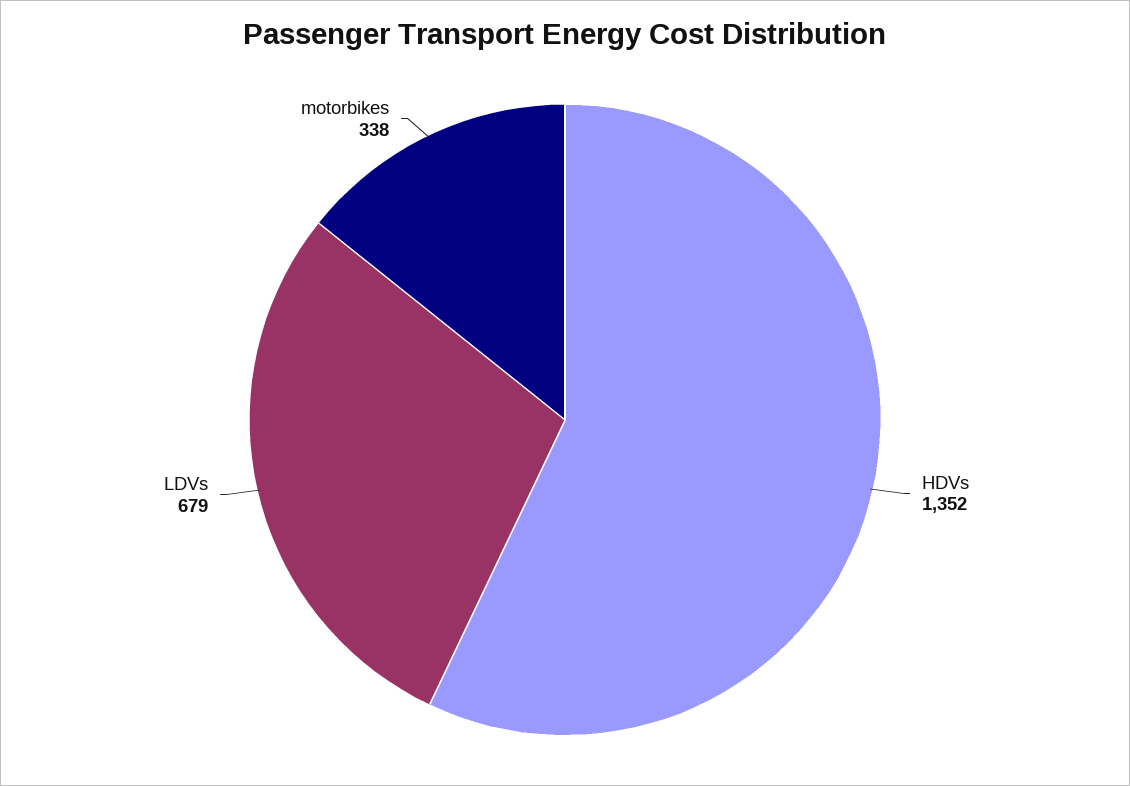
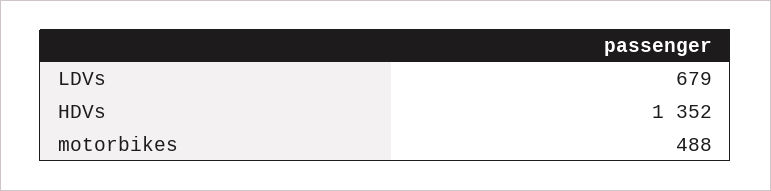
motorbikes: 338 -> 488

